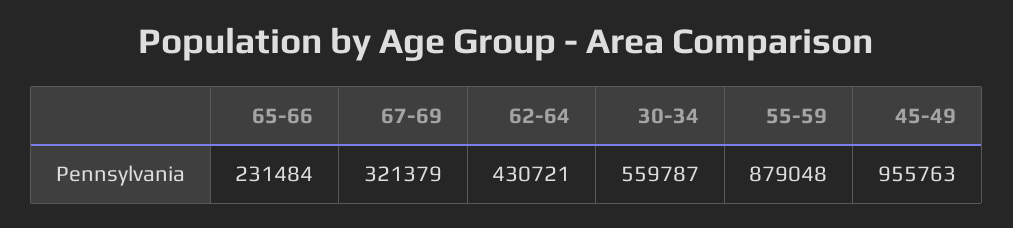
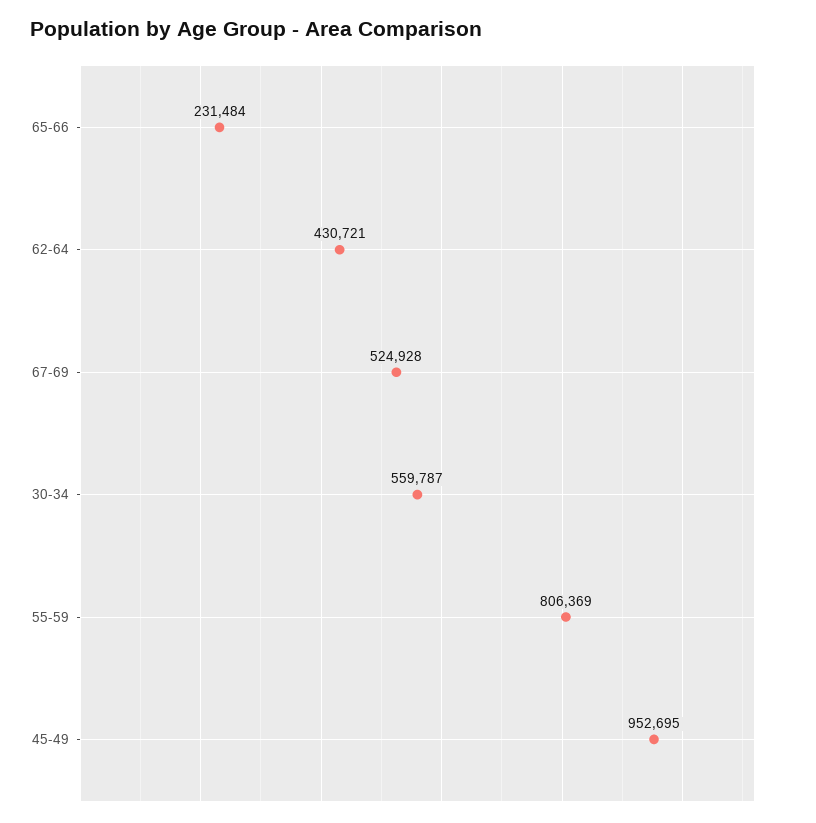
67-69: 321379 -> 524928
55-59: 879048 -> 806369
45-49: 955763 -> 952695

